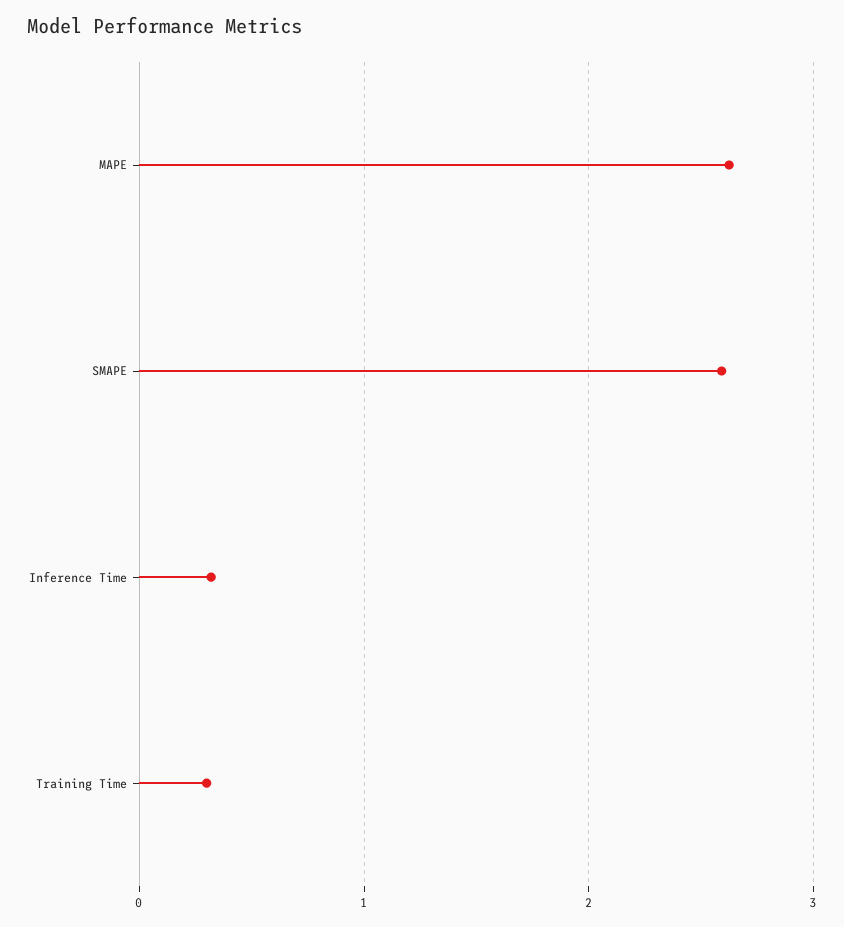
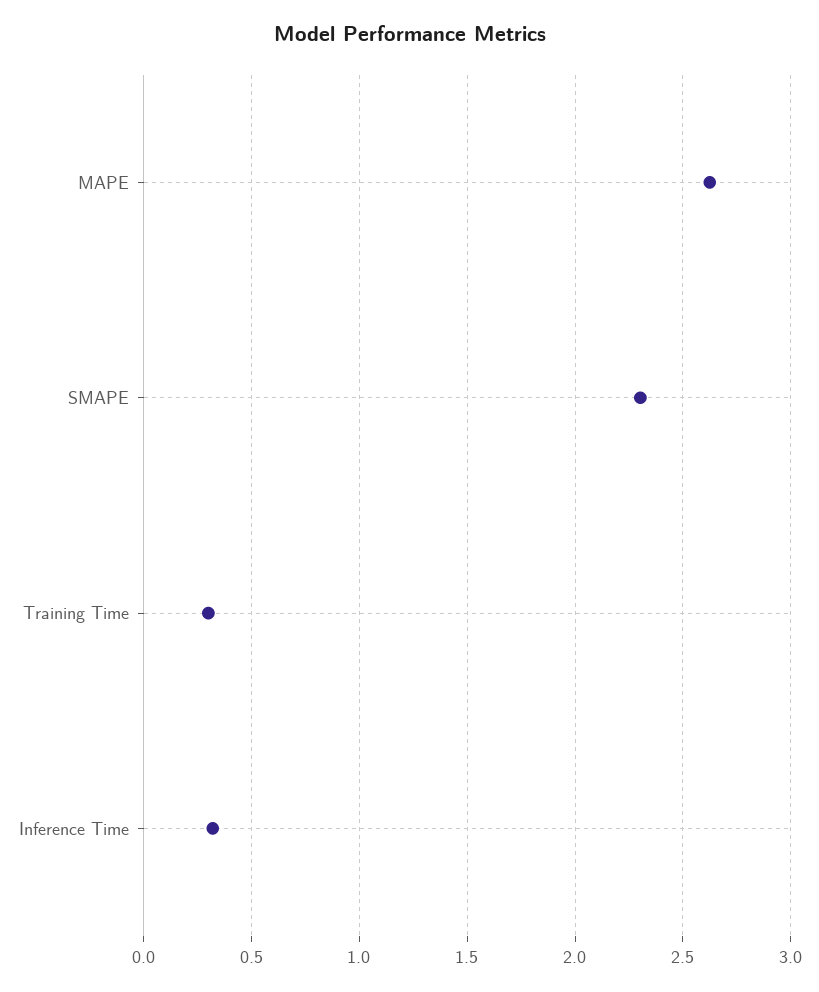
SMAPE: 2.6 -> 2.3

